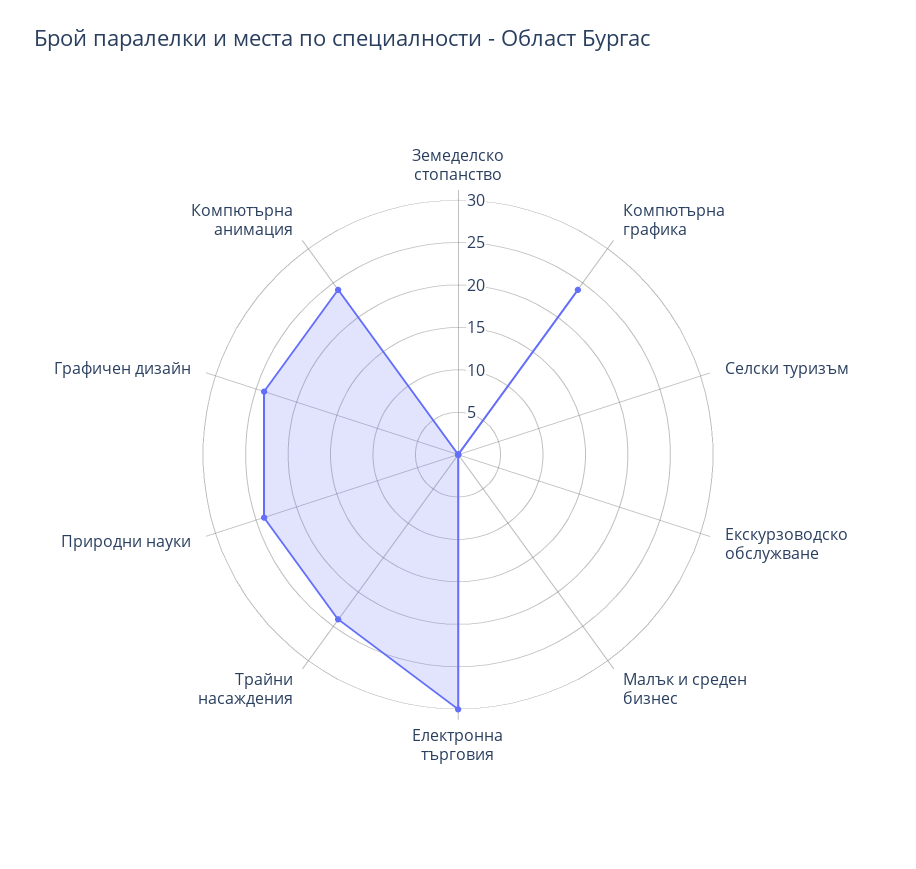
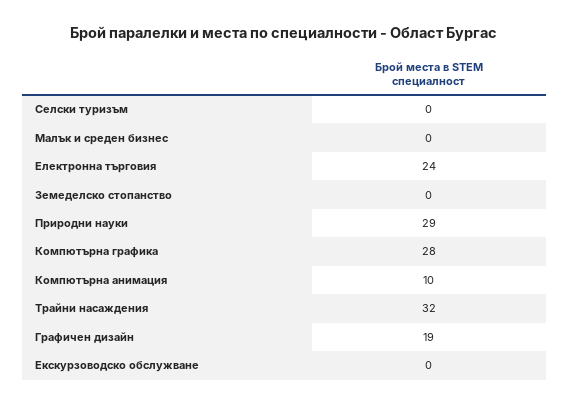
Компютърна графика: 24 -> 28
Електронна търговия: 30 -> 24
Трайни насаждения: 24 -> 32
Природни науки: 24 -> 29
Графичен дизайн: 24 -> 19
Компютърна анимация: 24 -> 10

